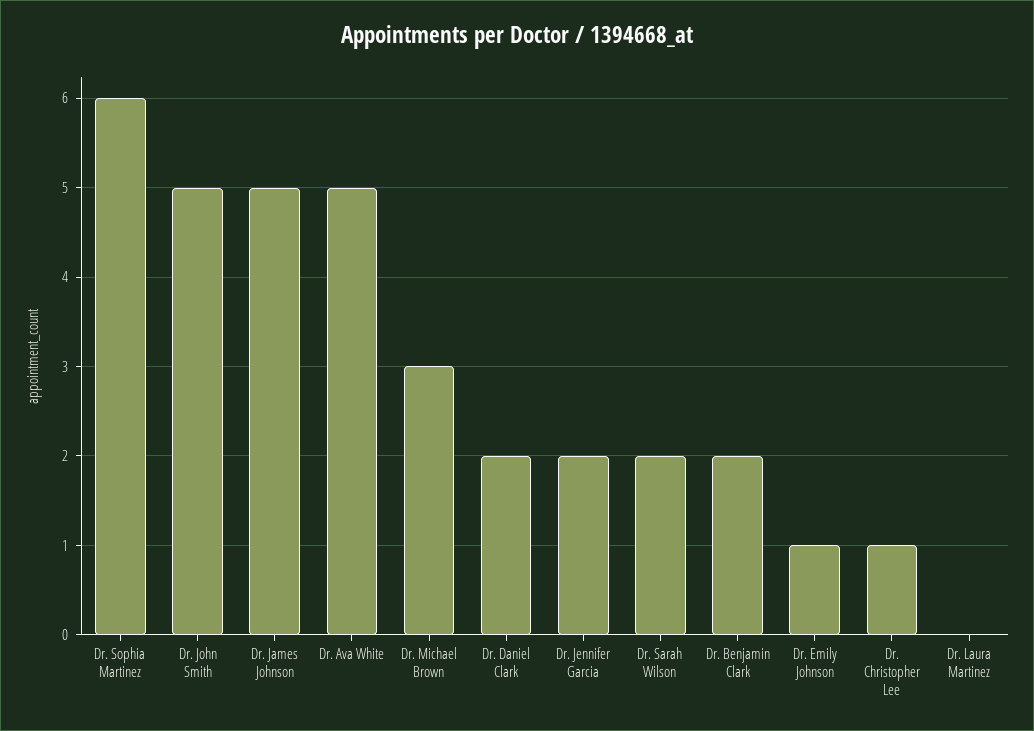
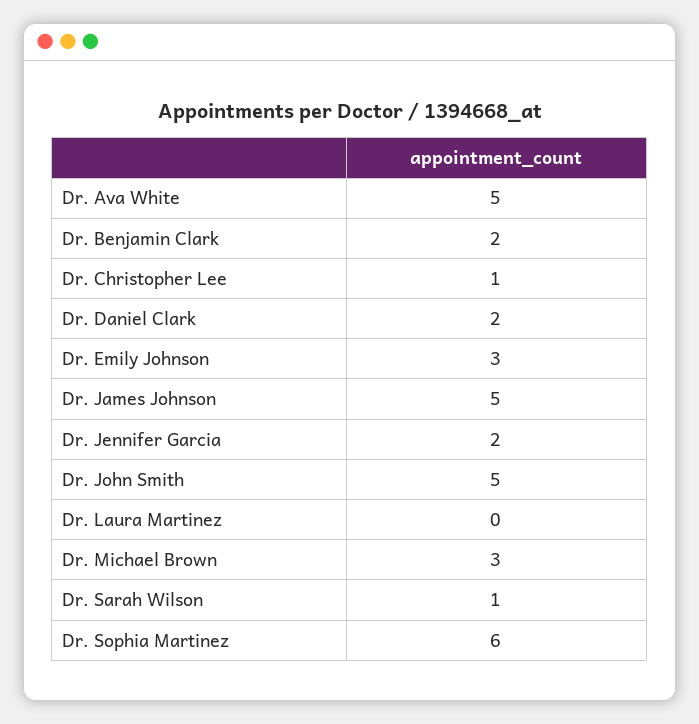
Dr. Sarah Wilson: 2 -> 1
Dr. Emily Johnson: 1 -> 3

